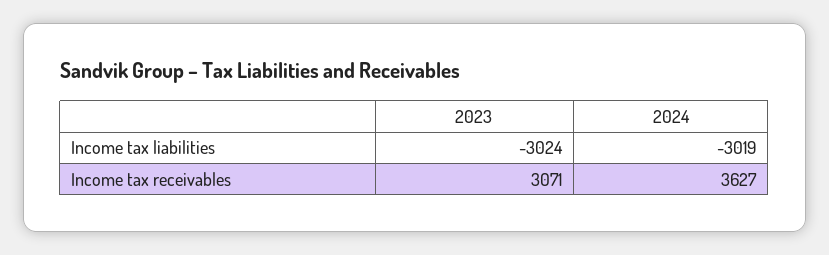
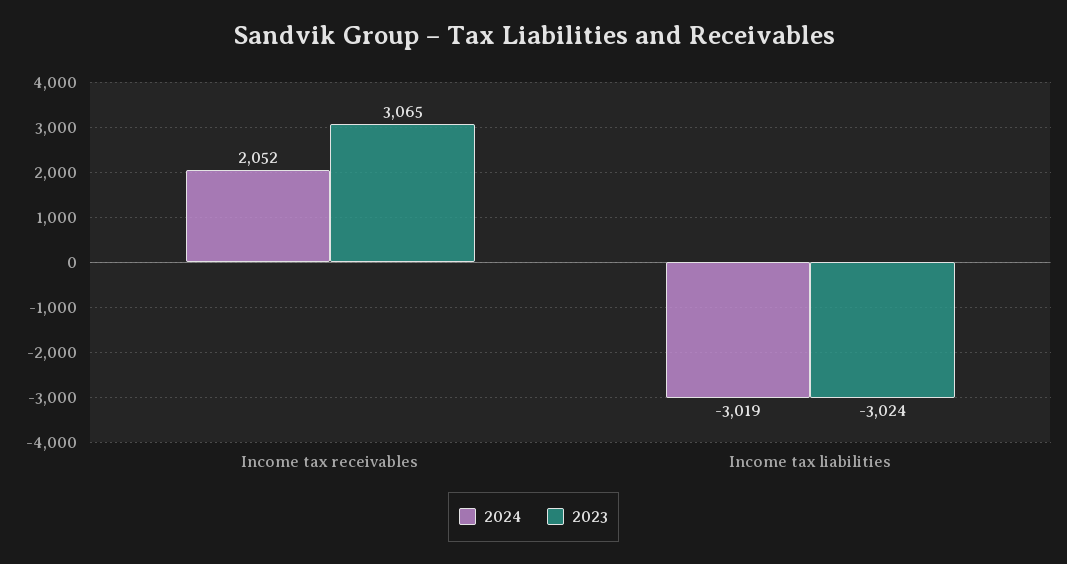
2023, Income tax receivables: 3071 -> 3065
2024, Income tax receivables: 3627 -> 2052

